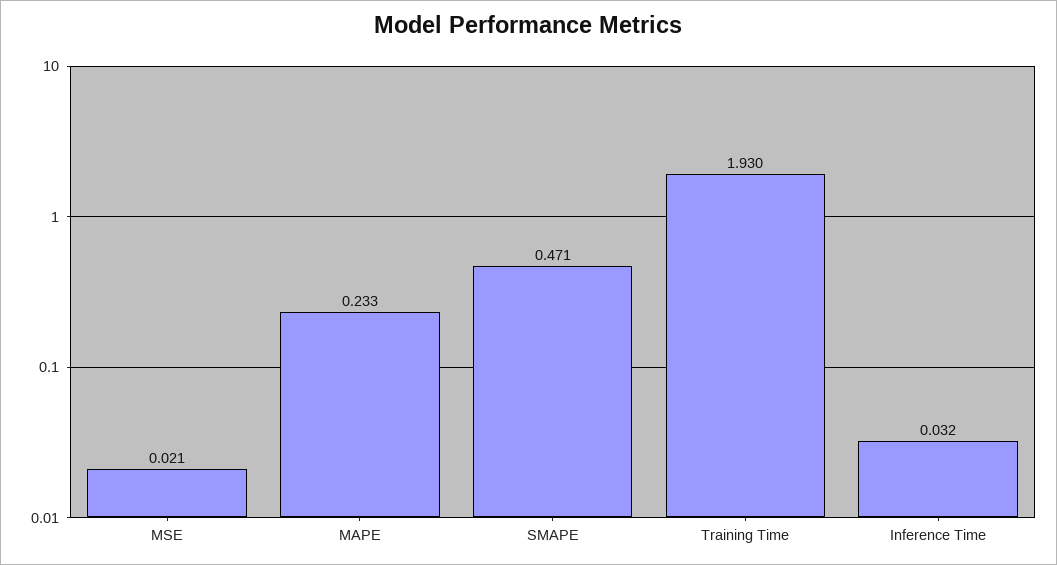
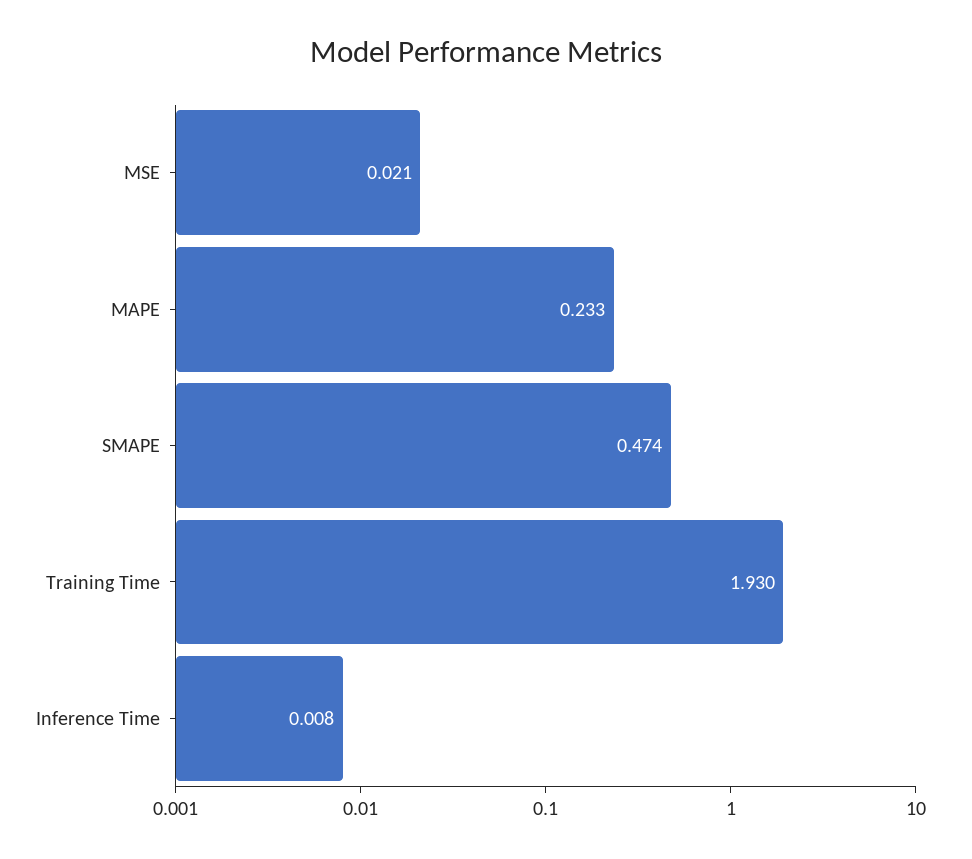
SMAPE: 0.471 -> 0.474
Inference Time: 0.032 -> 0.008

